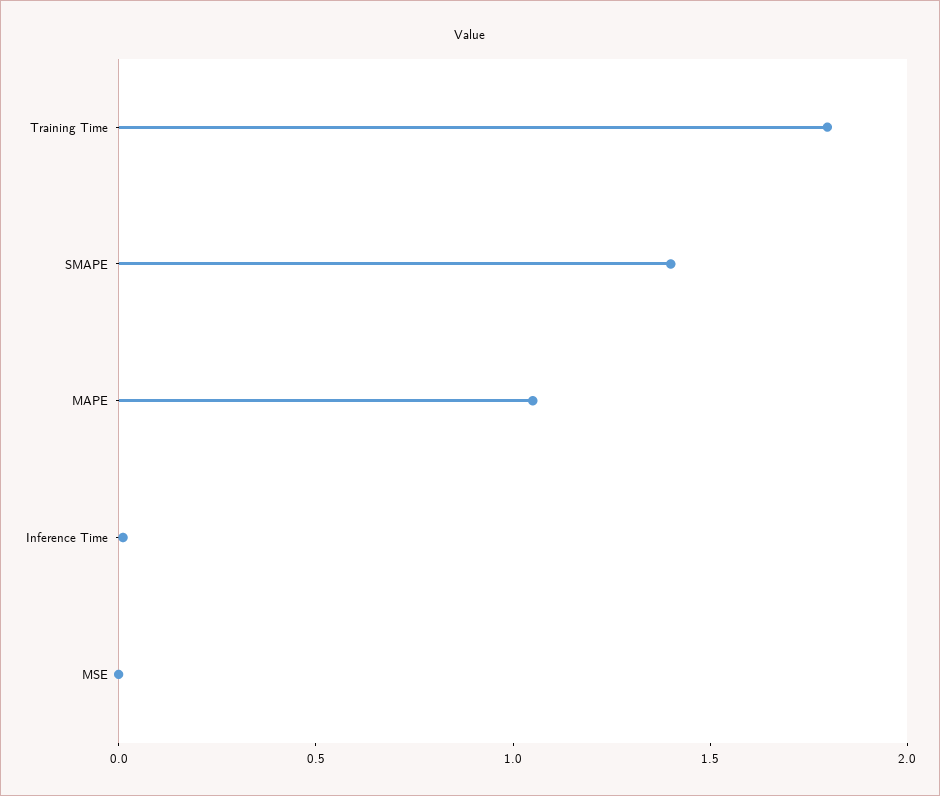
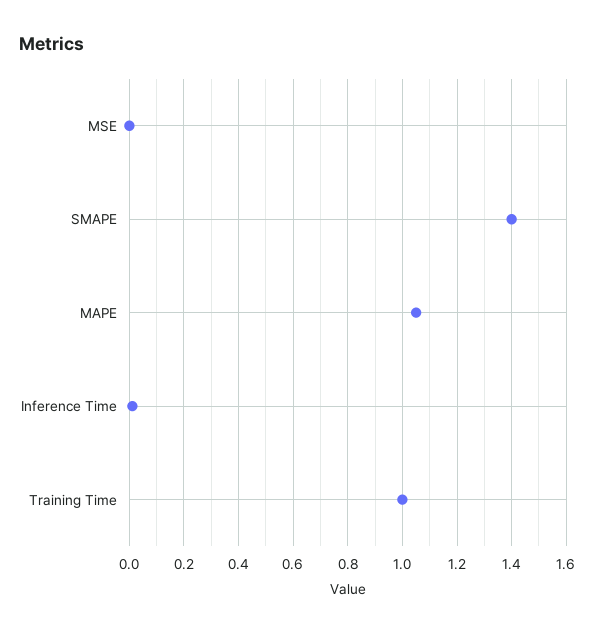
Training Time: 1.8 -> 1

